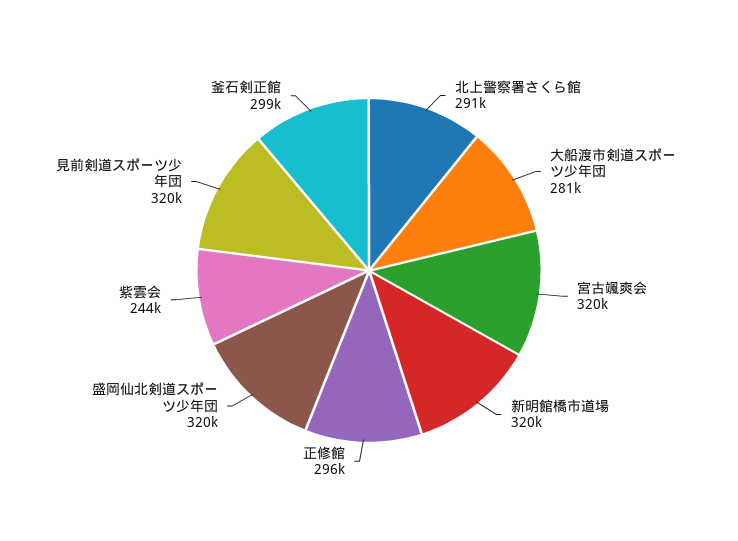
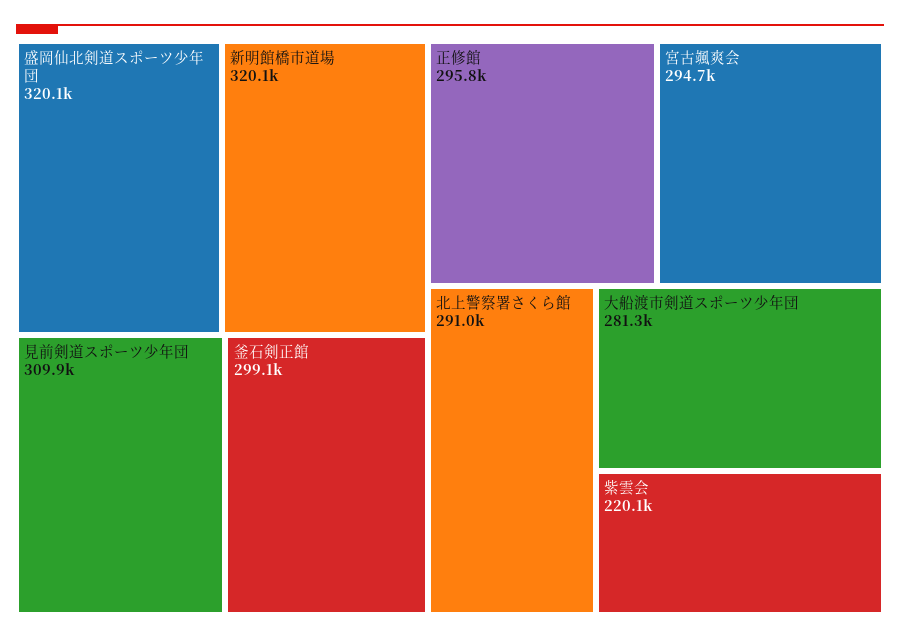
宮古颯爽会: 320000 -> 294700
紫雲会: 244000 -> 220100
見前剣道スポーツ少年団: 320000 -> 309900

